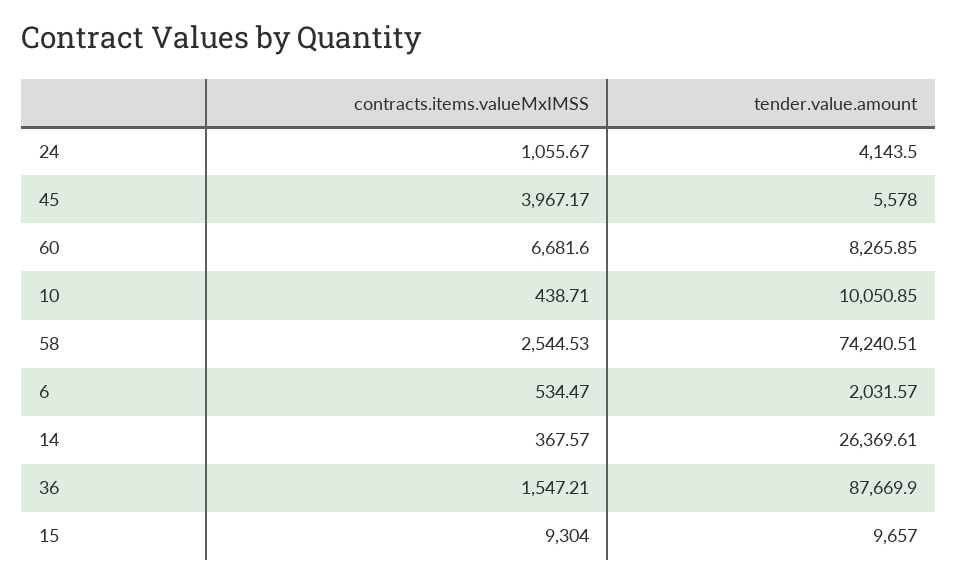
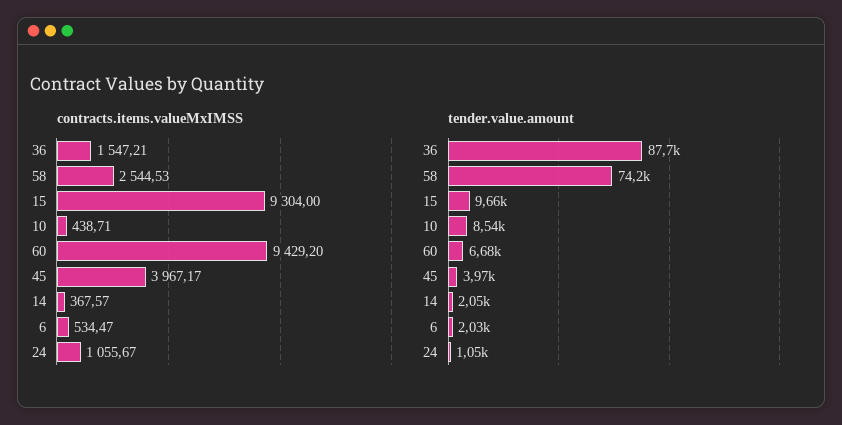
tender.value.amount, 24: 4143.5 -> 1050
tender.value.amount, 45: 5578 -> 3970
contracts.items.valueMxIMSS, 60: 6681.6 -> 9429.2
tender.value.amount, 60: 8265.85 -> 6680
tender.value.amount, 10: 10050.85 -> 8540
tender.value.amount, 14: 26369.61 -> 2050

